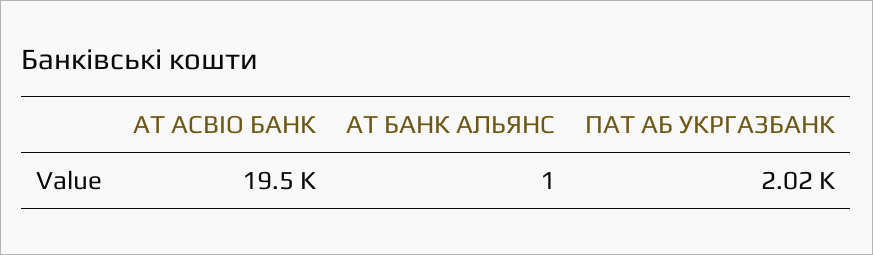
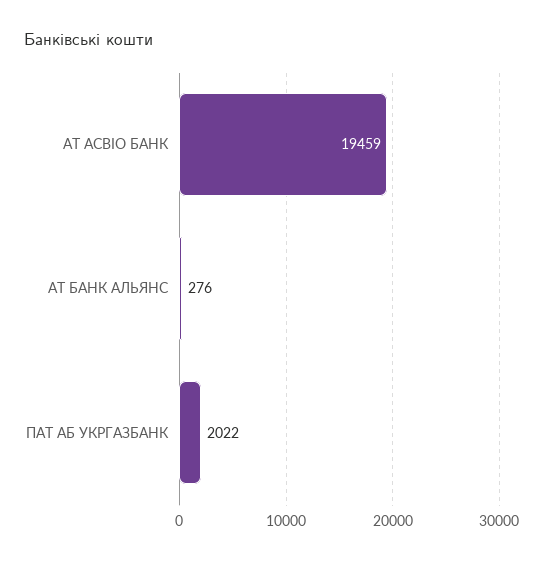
АТ БАНК АЛЬЯНС: 1 -> 276

